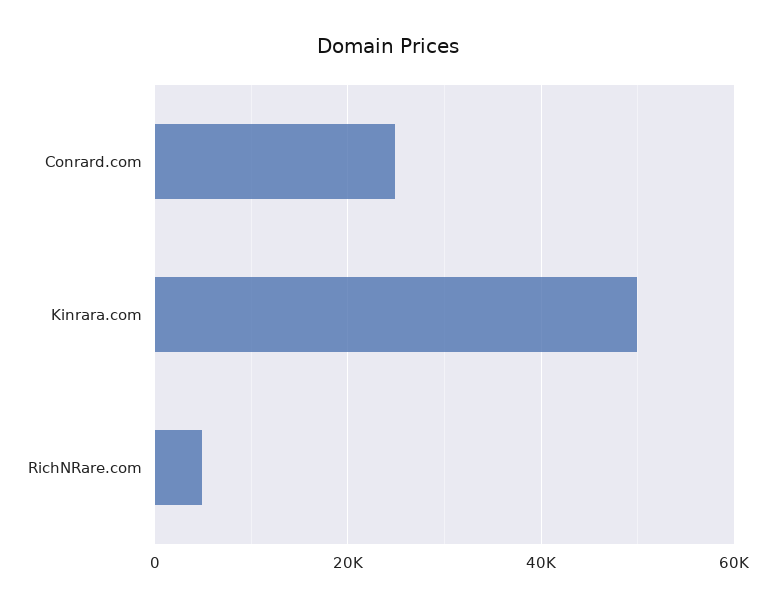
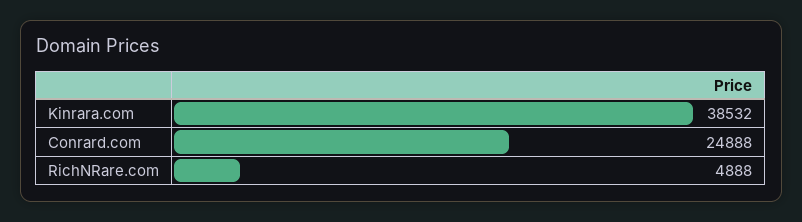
Kinrara.com: 50000 -> 38532

